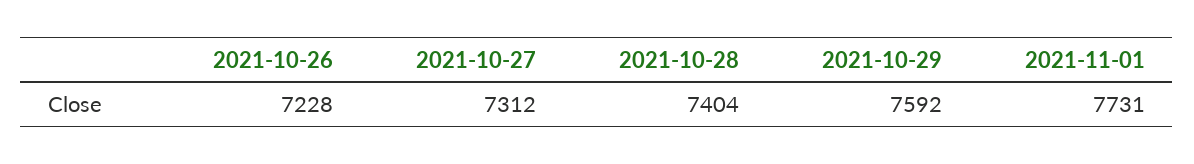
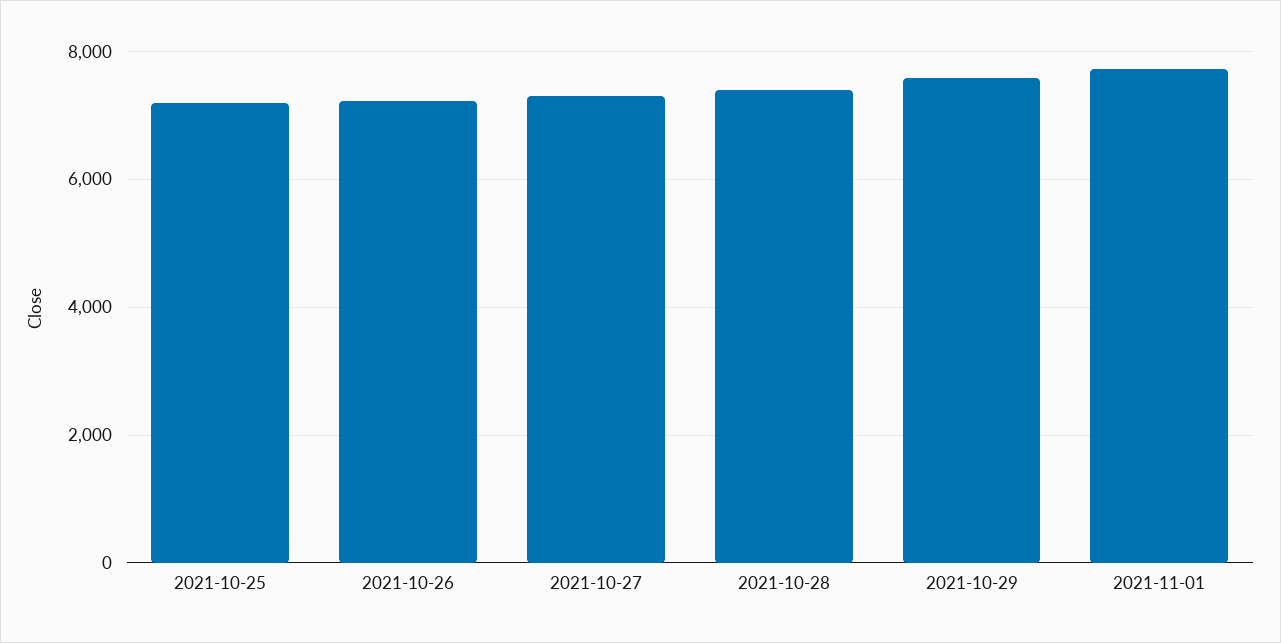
2021-10-25: none -> 7200

